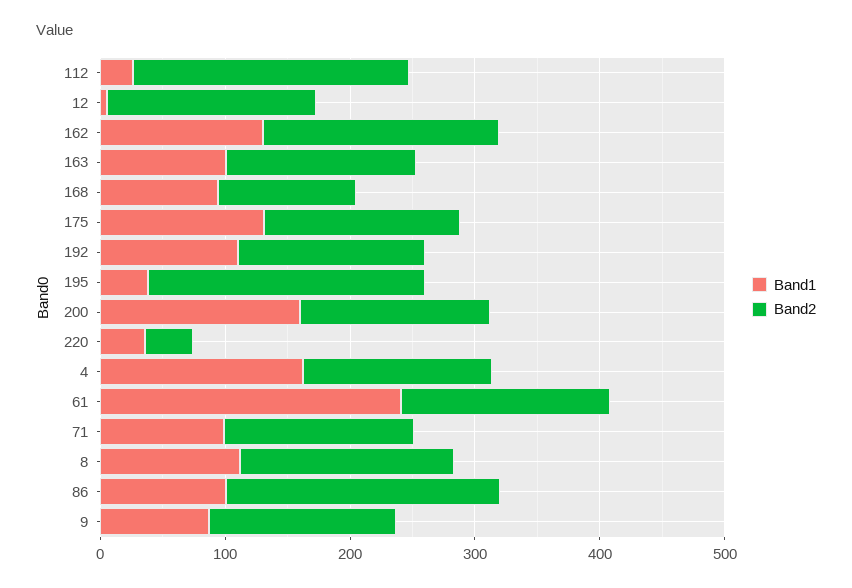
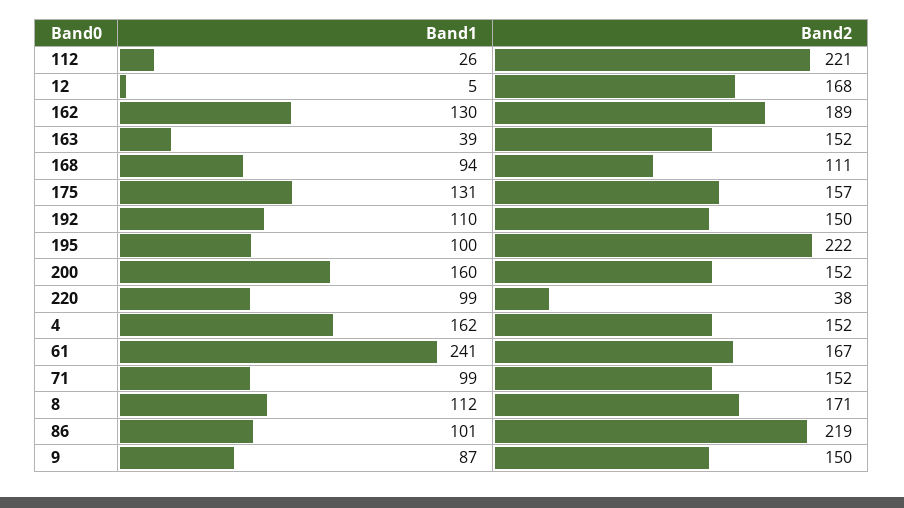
Band1, 163: 100 -> 39
Band1, 195: 40 -> 100
Band1, 220: 40 -> 99

